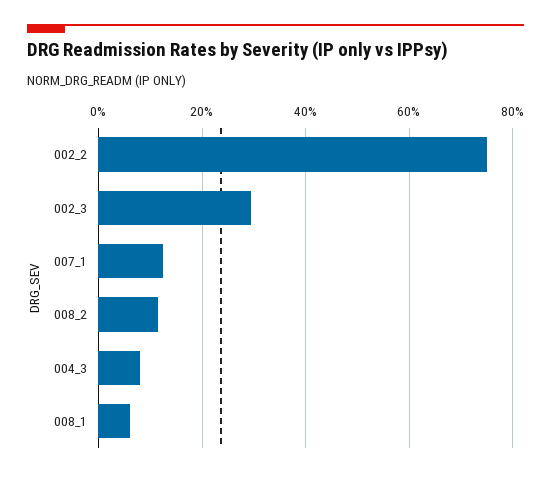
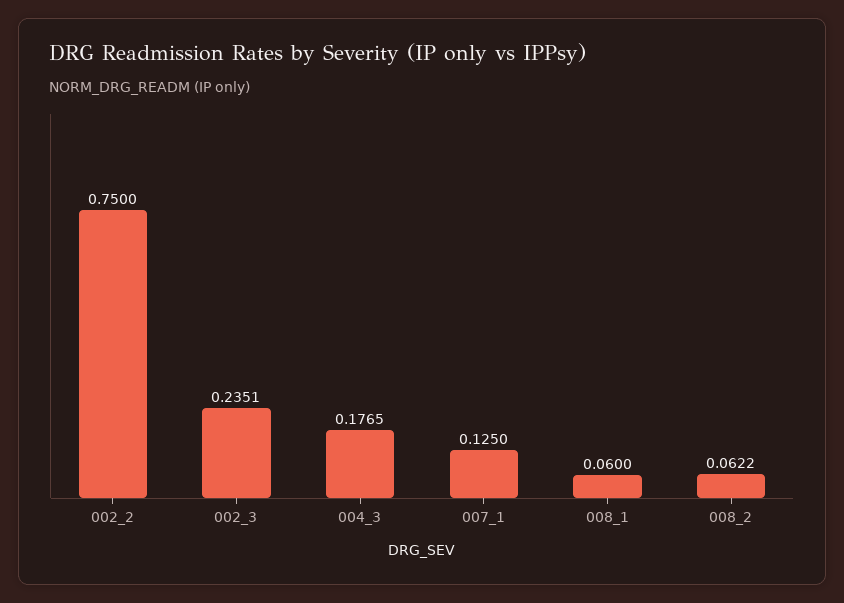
002_3: 0.3 -> 0.2351
008_2: 0.12 -> 0.0622
004_3: 0.08 -> 0.1765

